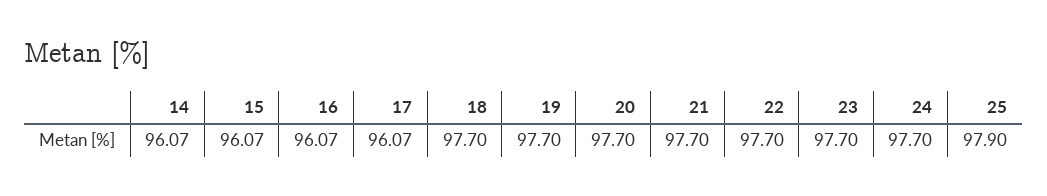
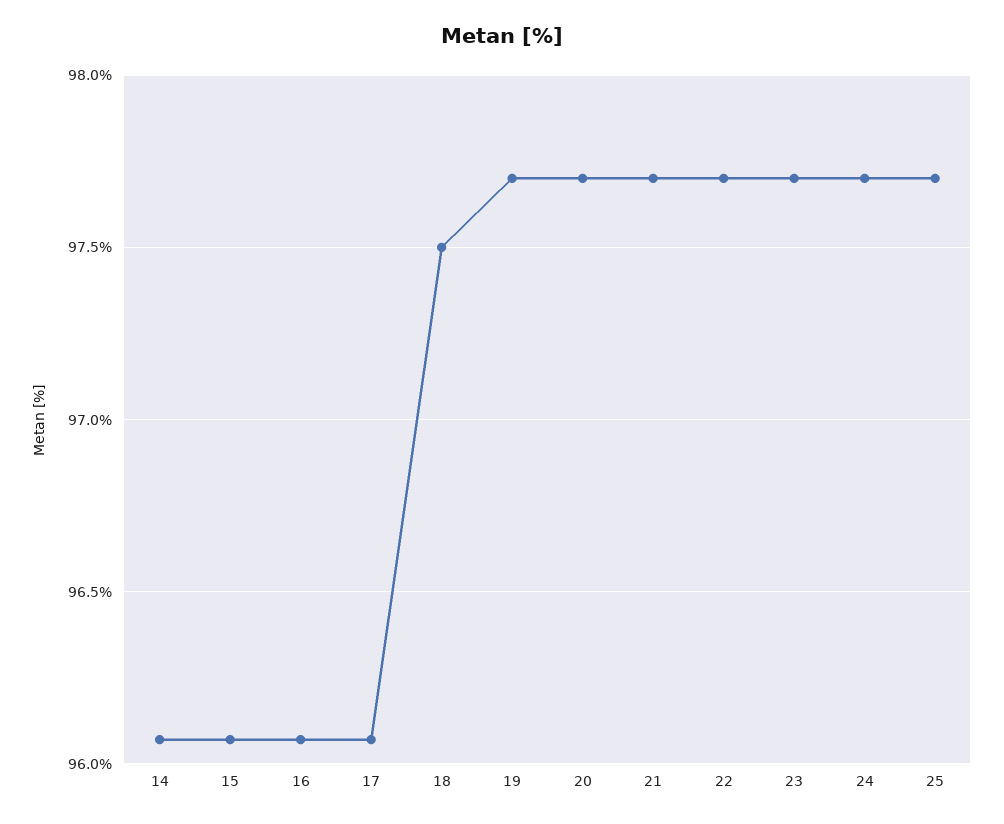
18: 97.7 -> 97.5
25: 97.9 -> 97.7

